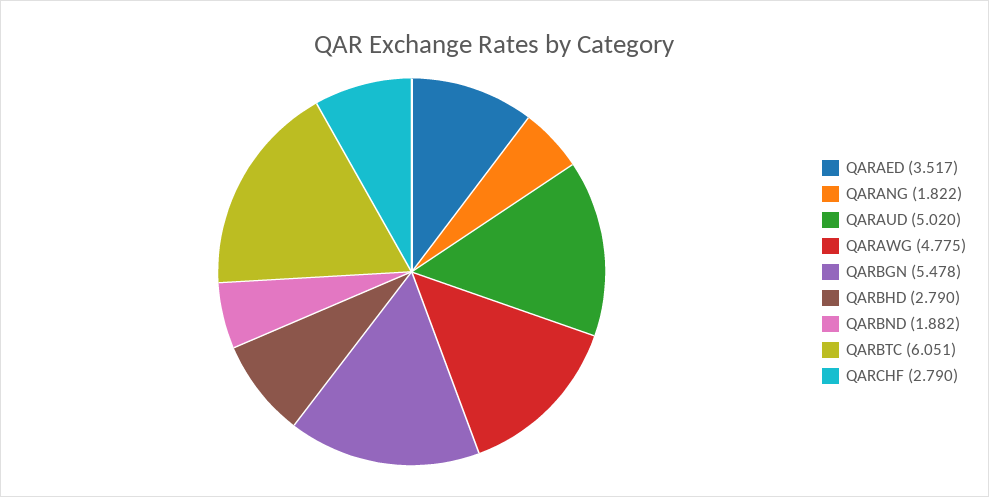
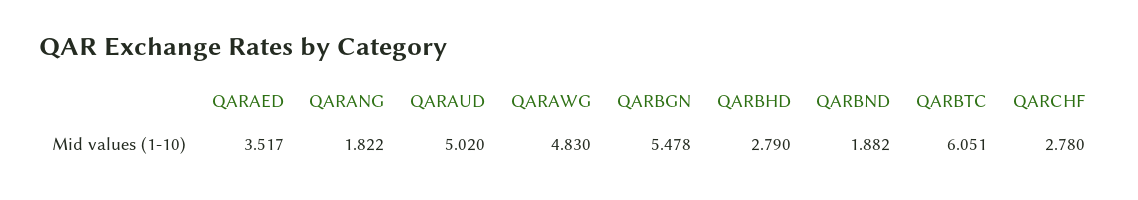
QARAWG: 4.775 -> 4.83
QARCHF: 2.79 -> 2.78

